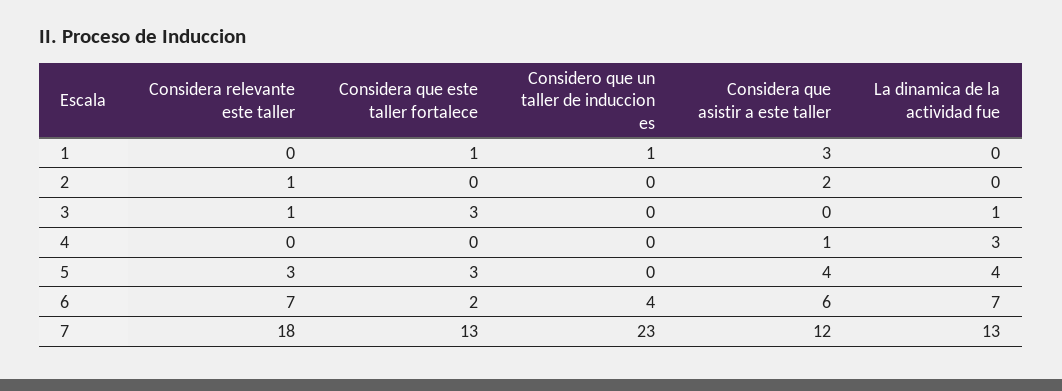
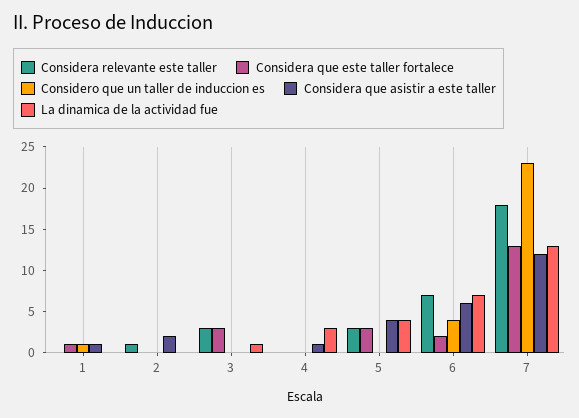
Considera que asistir a este taller, 1: 3 -> 1
Considera relevante este taller, 3: 1 -> 3

